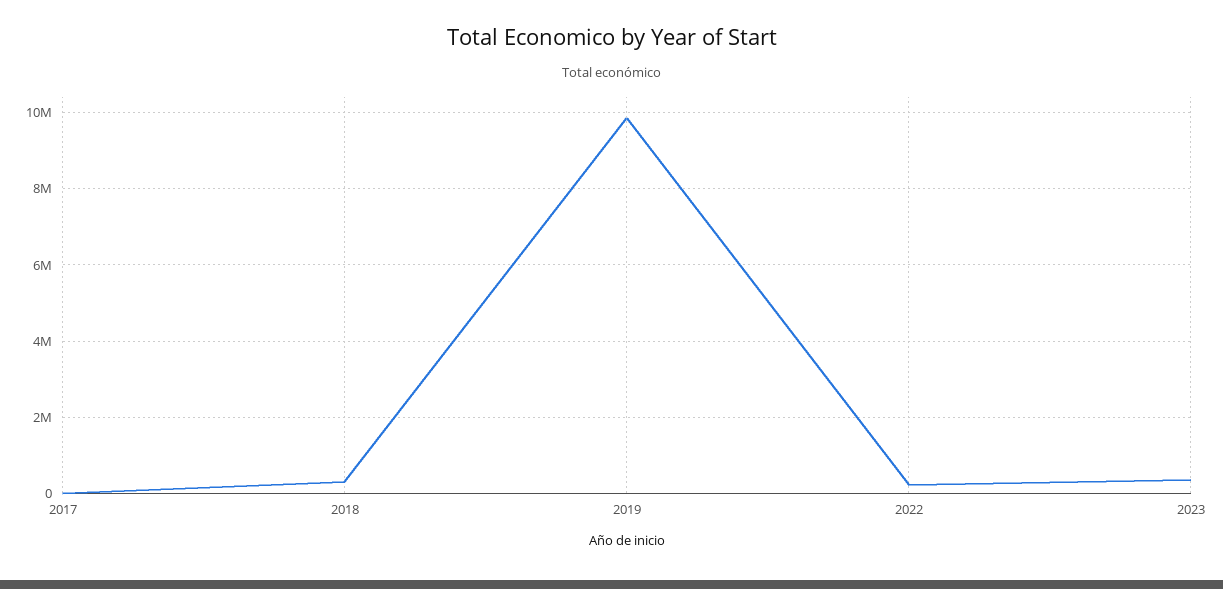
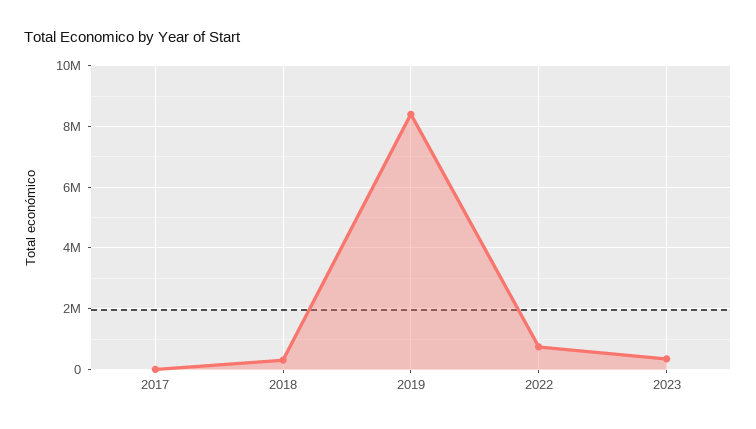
2019: 9800000 -> 8400000
2022: 200000 -> 800000

